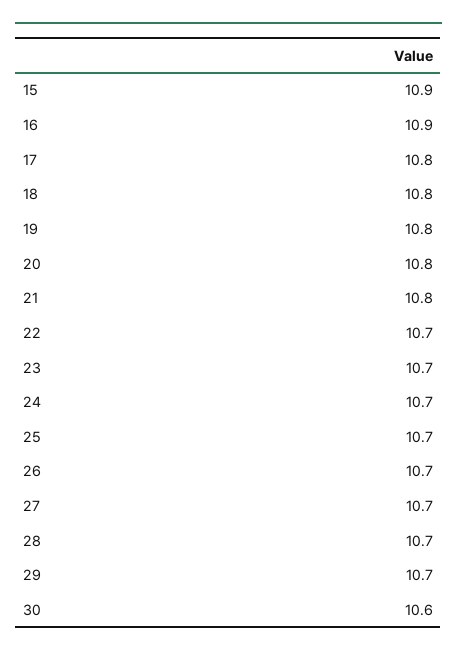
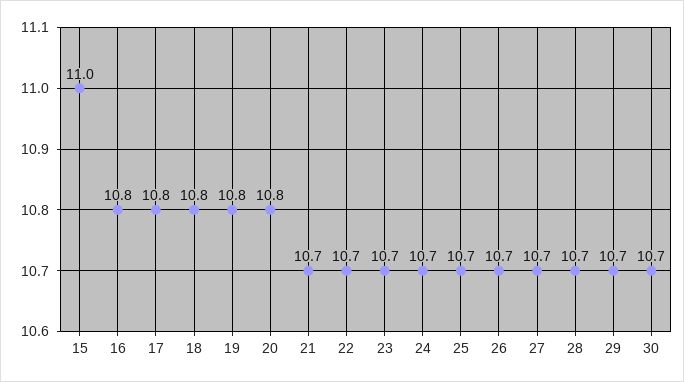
15: 10.9 -> 11
16: 10.9 -> 10.8
21: 10.8 -> 10.7
30: 10.6 -> 10.7

